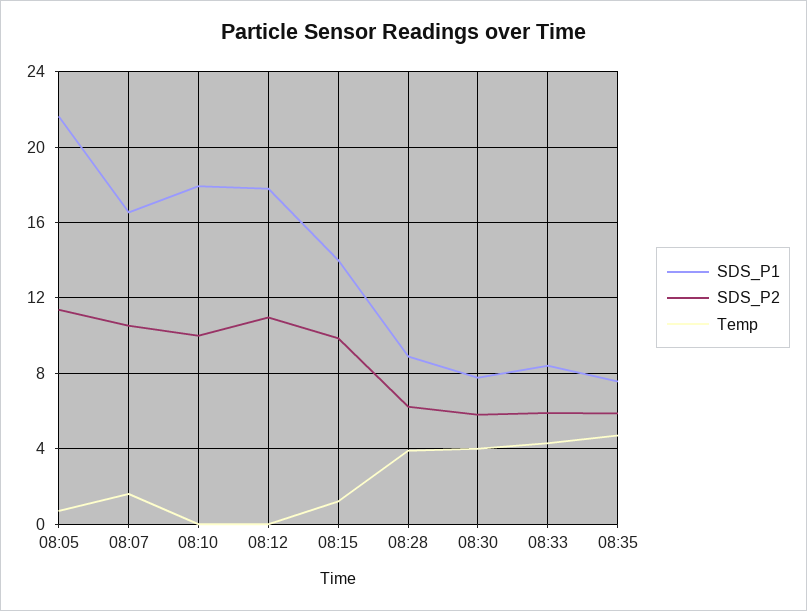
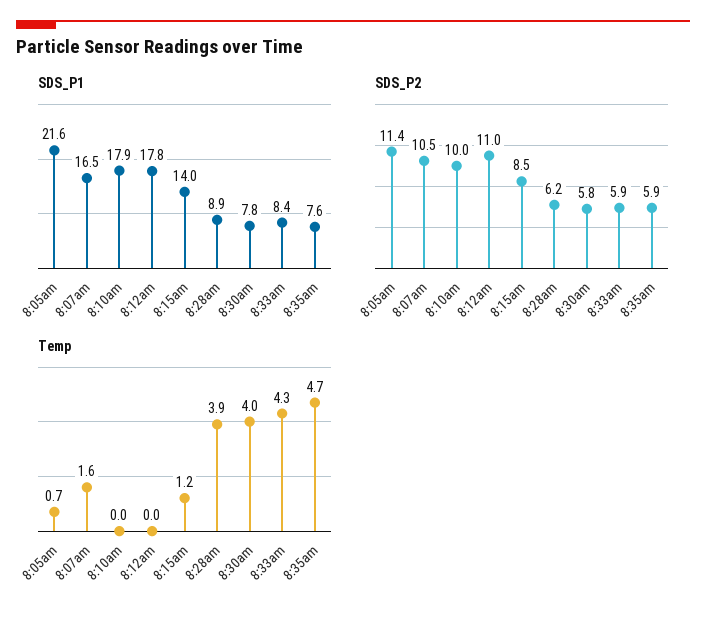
SDS_P2, 08:15: 10 -> 8.5

